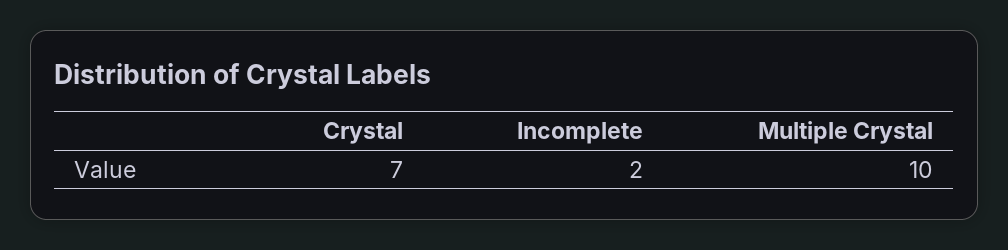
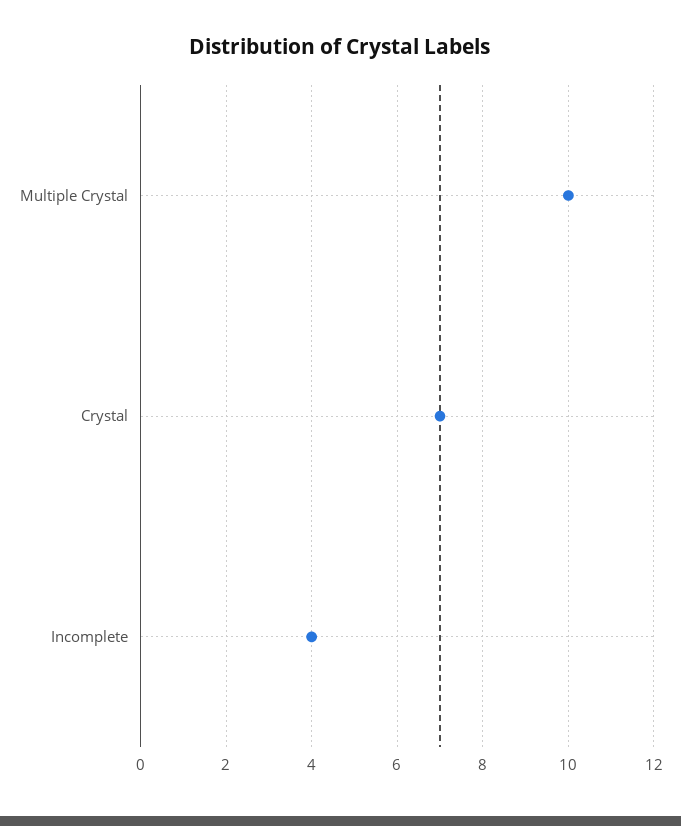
Incomplete: 2 -> 4

